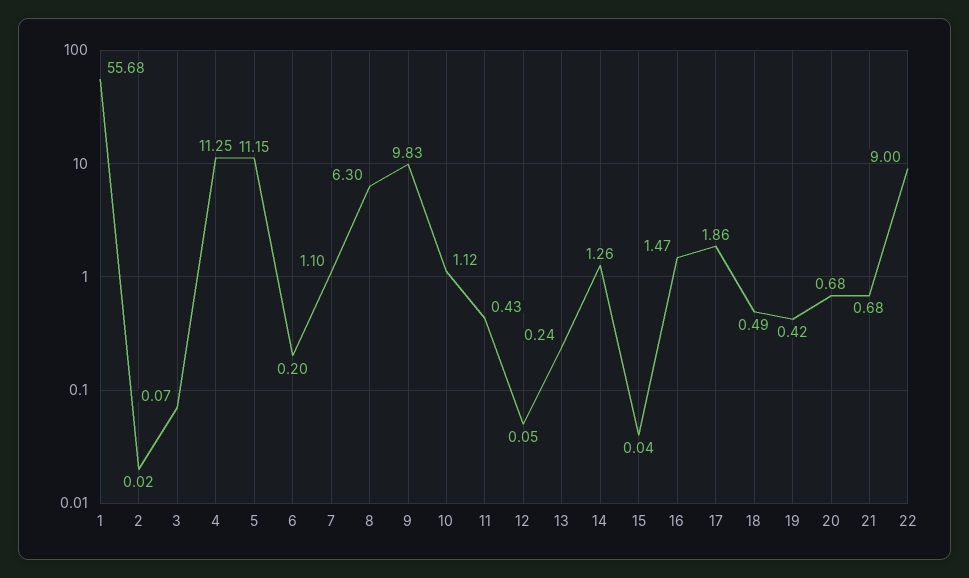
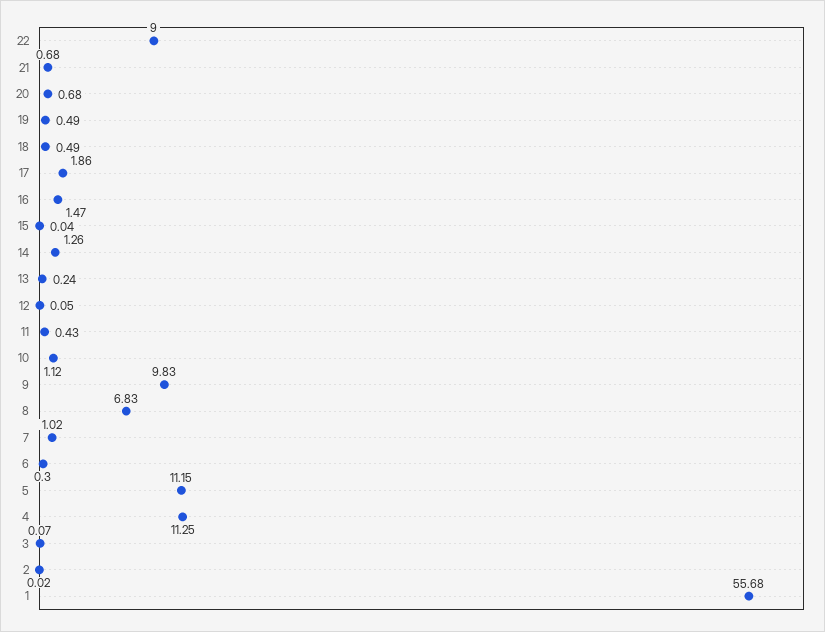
6: 0.2 -> 0.3
7: 1.1 -> 1.02
8: 6.3 -> 6.83
19: 0.42 -> 0.49

